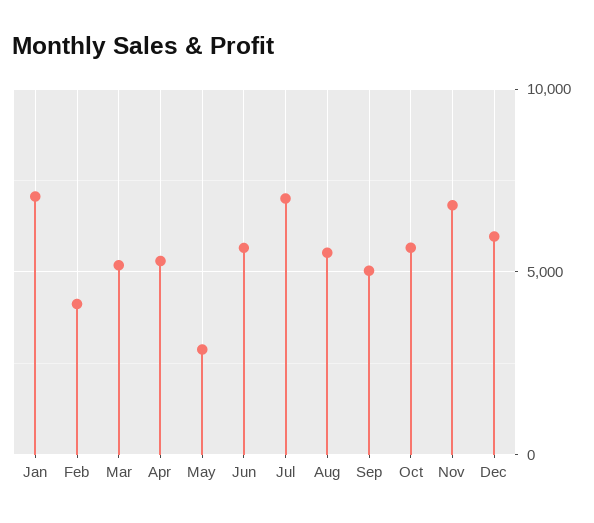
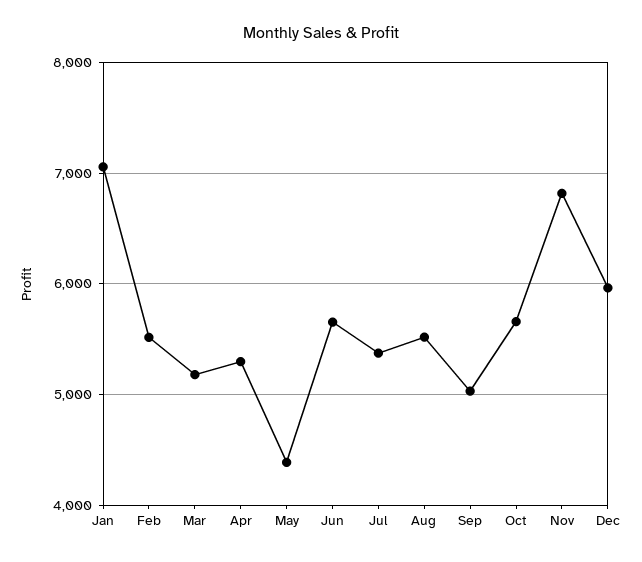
Feb: 4000 -> 5500
May: 3000 -> 4400
Jul: 7000 -> 5400

